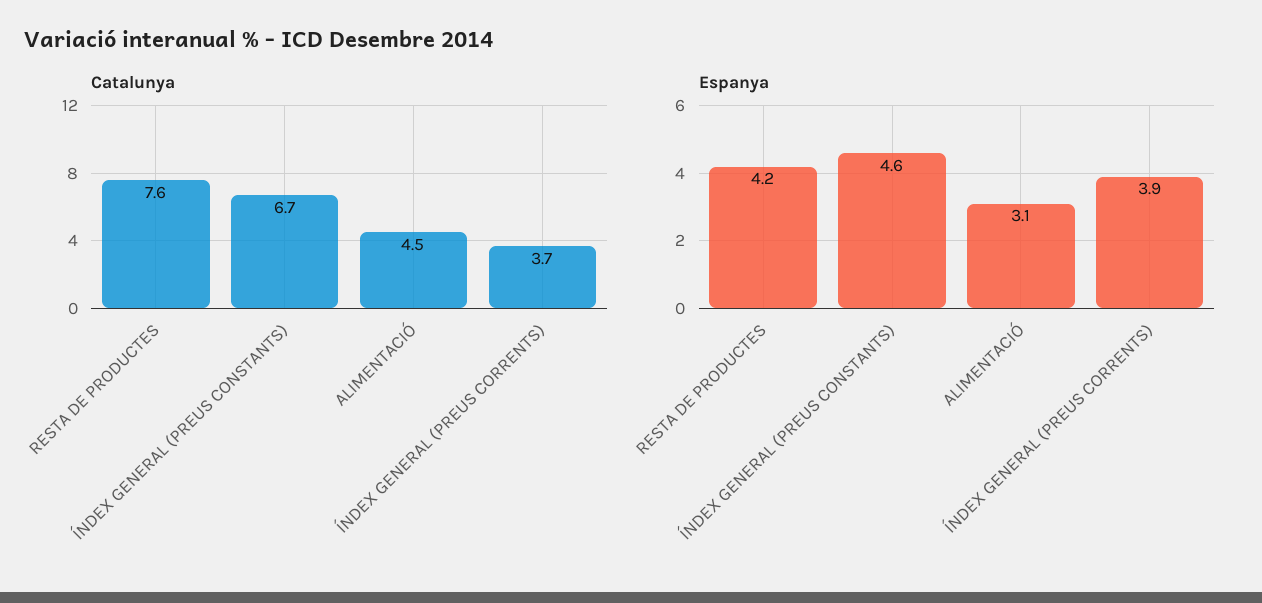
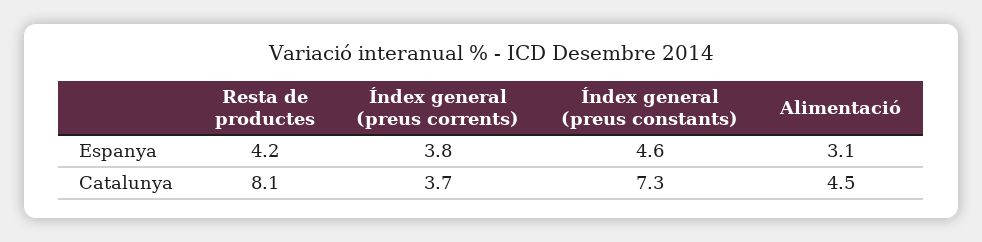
Catalunya, RESTA DE PRODUCTES: 7.6 -> 8.1
Catalunya, ÍNDEX GENERAL (PREUS CONSTANTS): 6.7 -> 7.3
Espanya, ÍNDEX GENERAL (PREUS CORRENTS): 3.9 -> 3.8

